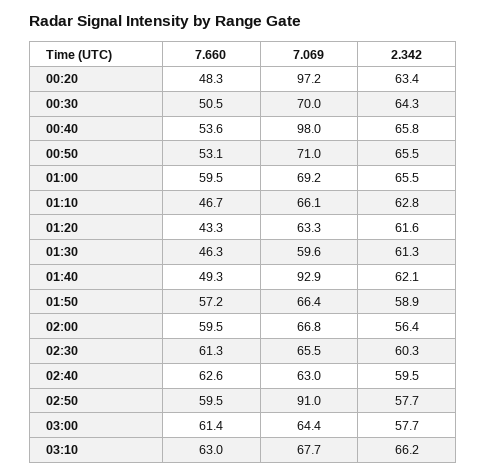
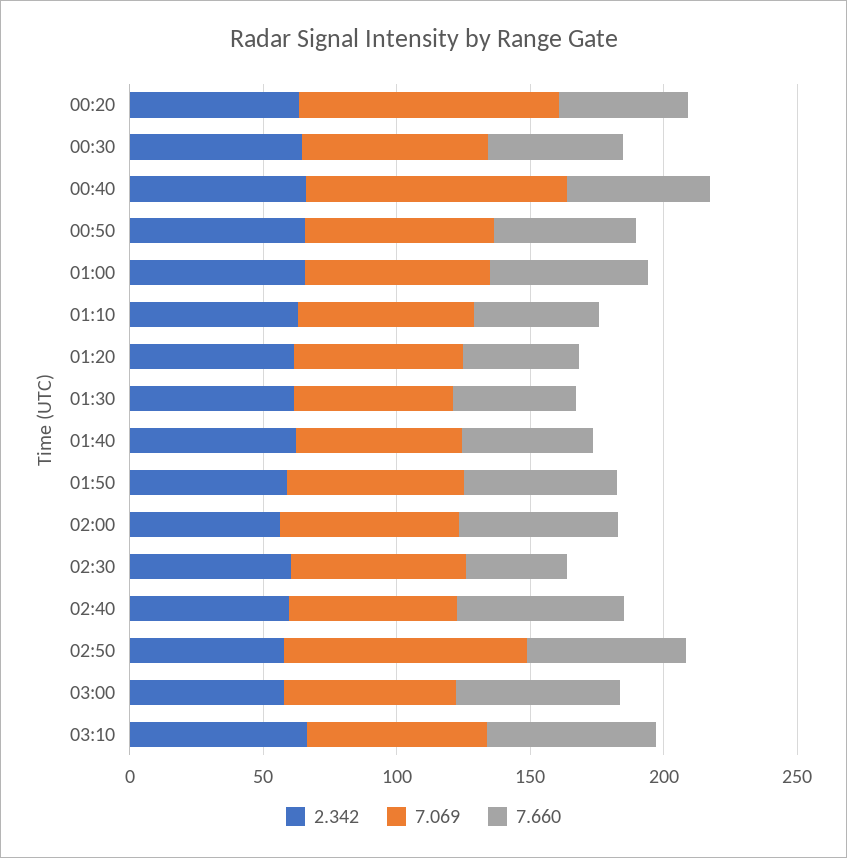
7.069, 01:40: 92.9 -> 60
7.660, 02:30: 61.3 -> 40

